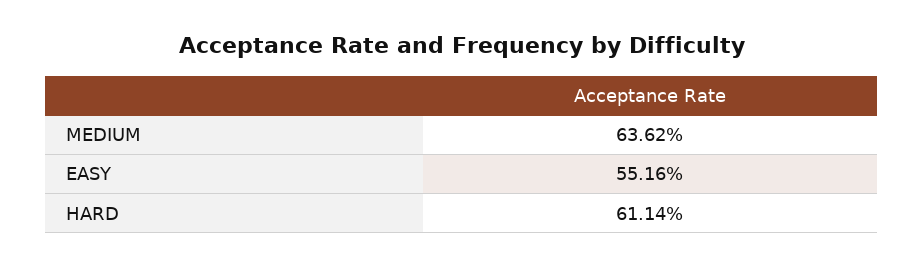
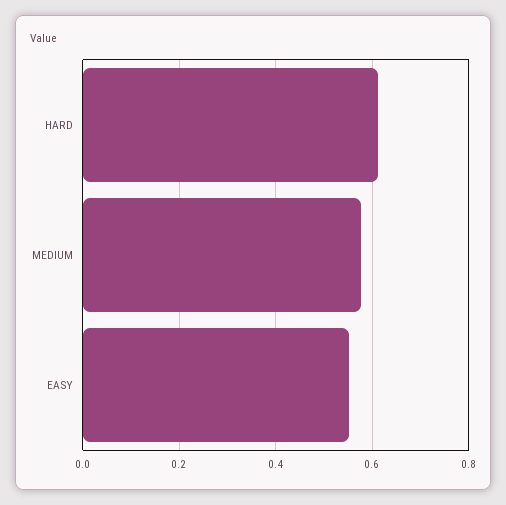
MEDIUM: 0.6362 -> 0.58

